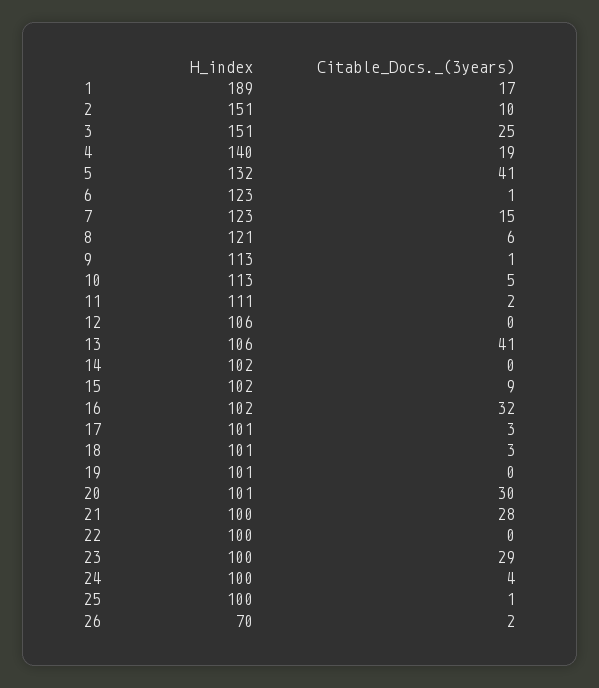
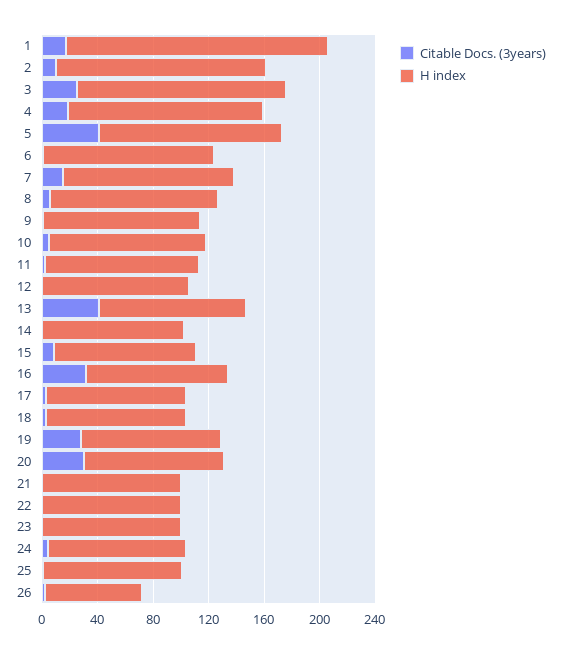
Citable_Docs._(3years), 19: 0 -> 30
Citable_Docs._(3years), 21: 28 -> 0
Citable_Docs._(3years), 23: 29 -> 0

